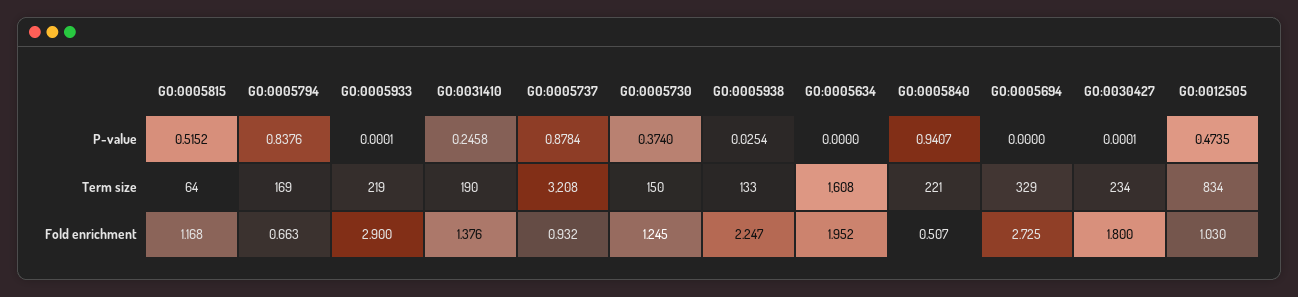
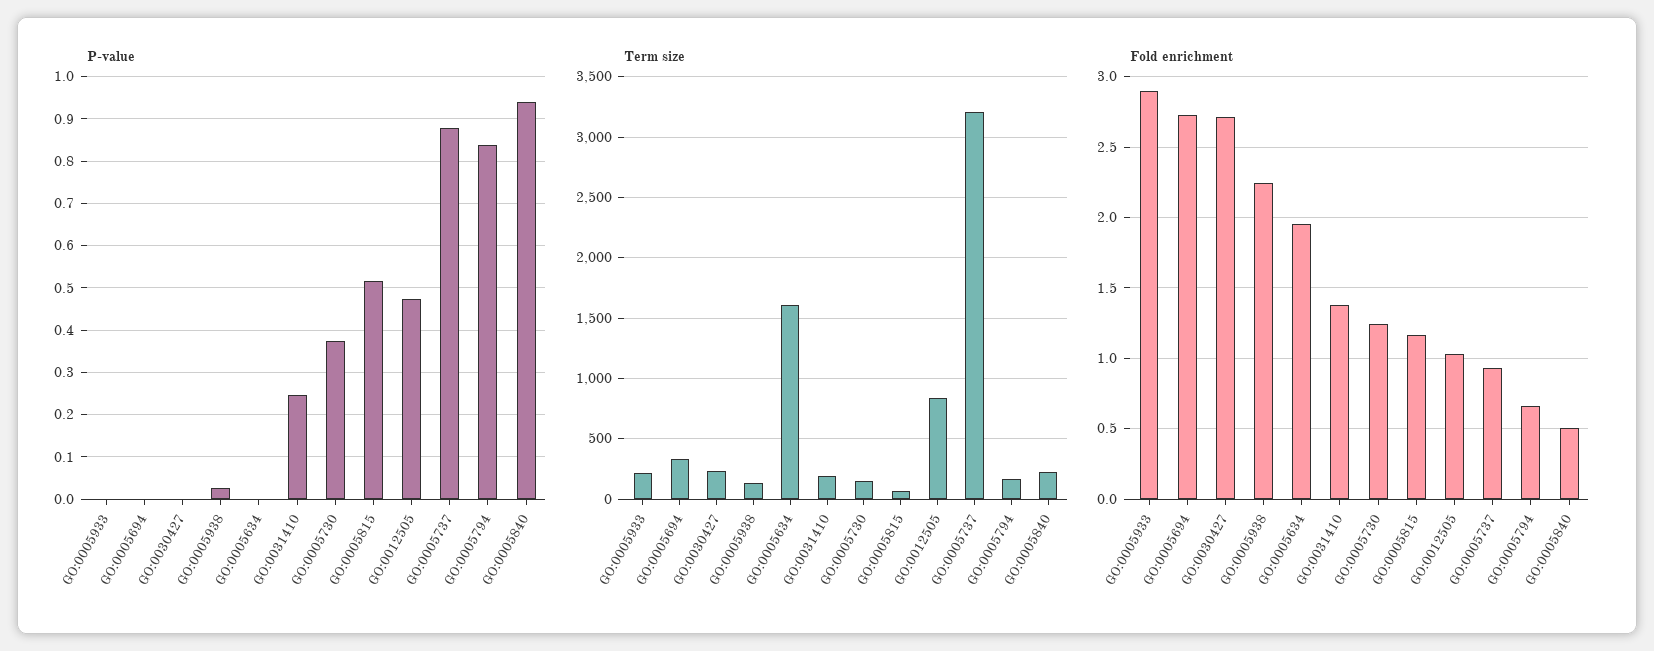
Fold enrichment, GO:0030427: 1.8 -> 2.7

